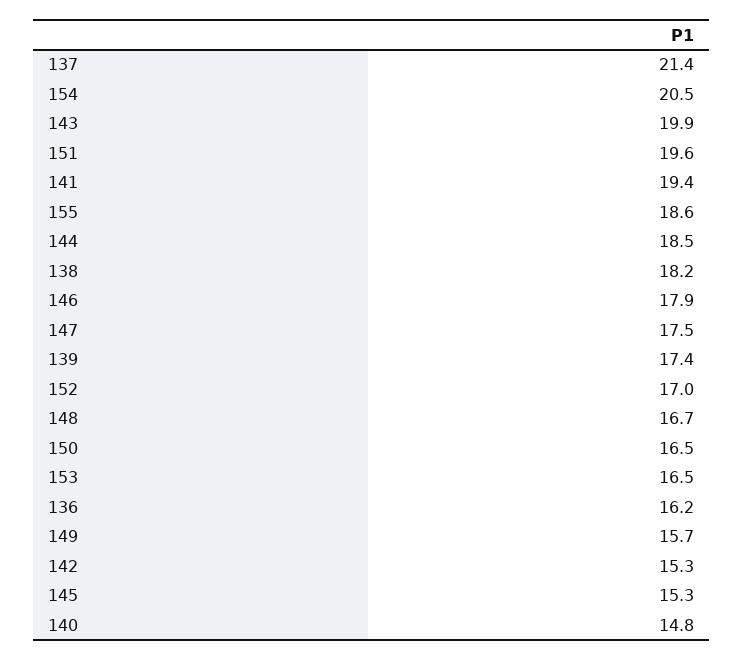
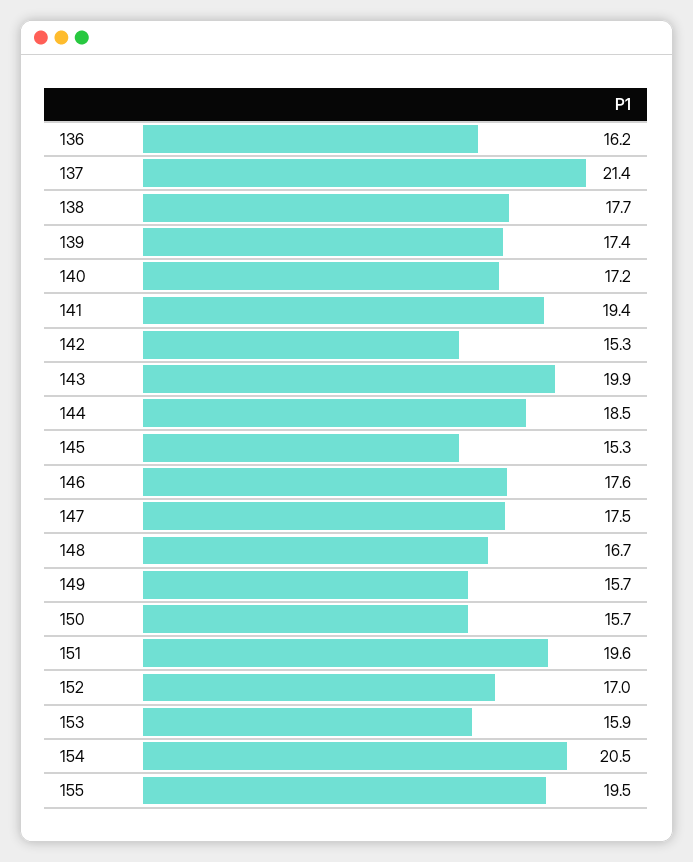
155: 18.6 -> 19.5
138: 18.2 -> 17.7
146: 17.9 -> 17.6
150: 16.5 -> 15.7
153: 16.5 -> 15.9
140: 14.8 -> 17.2

